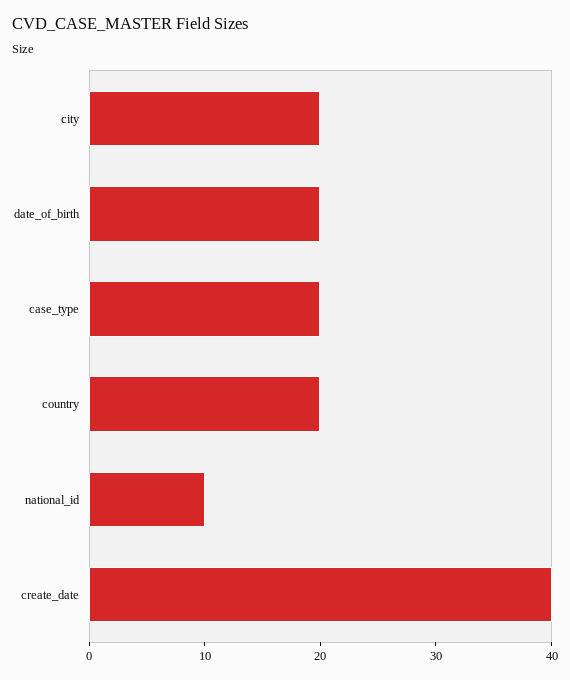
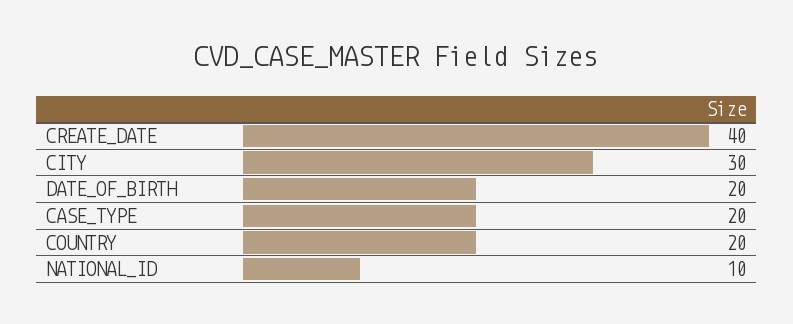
city: 20 -> 30

